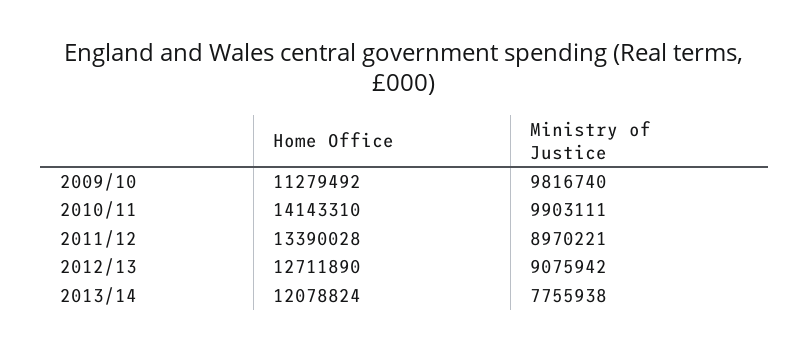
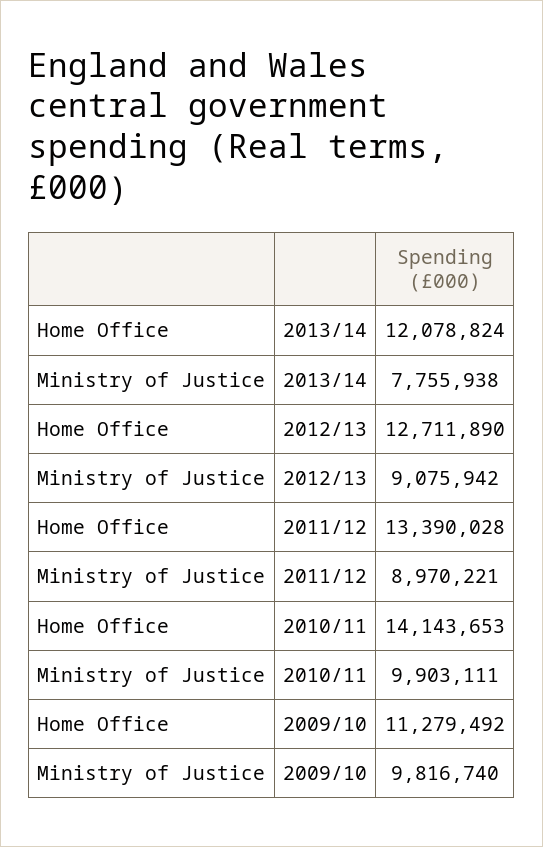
Home Office, 2010/11: 14143310 -> 14143653

